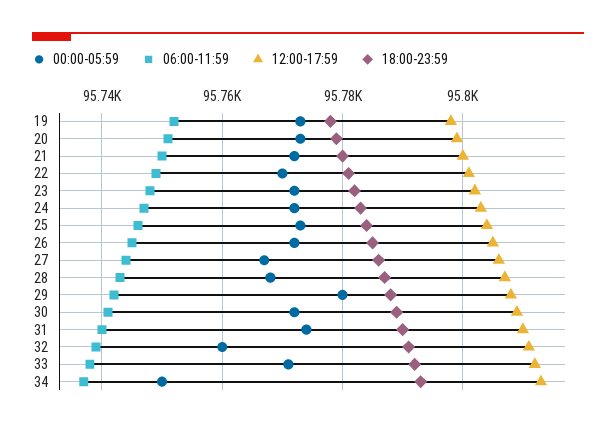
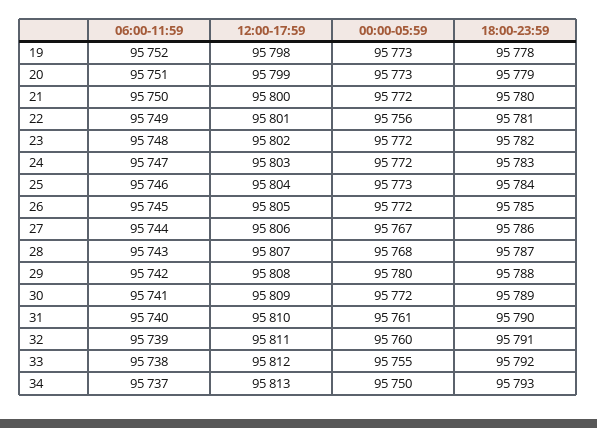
00:00-05:59, 22: 95770 -> 95756
00:00-05:59, 31: 95775 -> 95761
00:00-05:59, 33: 95770 -> 95755

